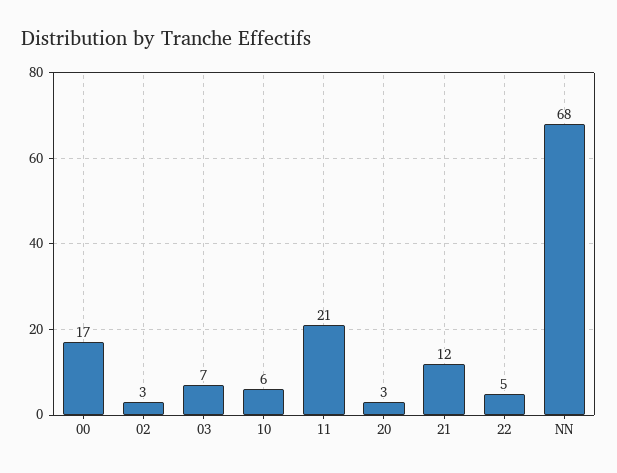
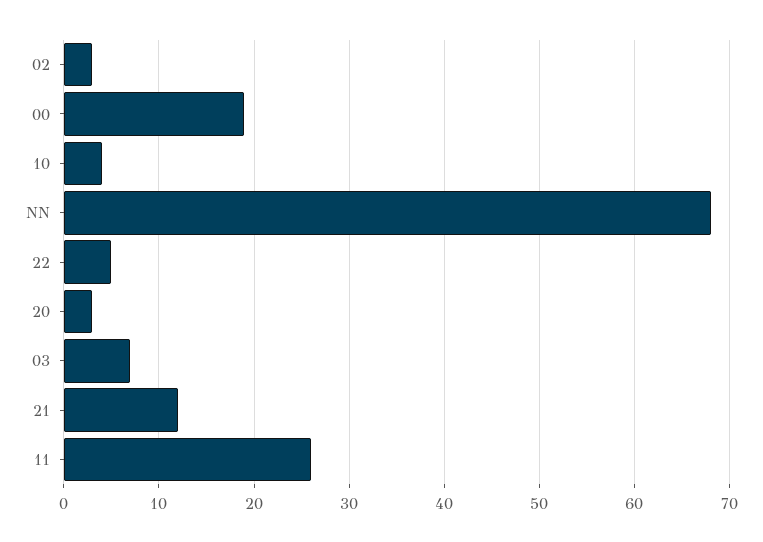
00: 17 -> 19
10: 6 -> 4
11: 21 -> 26

